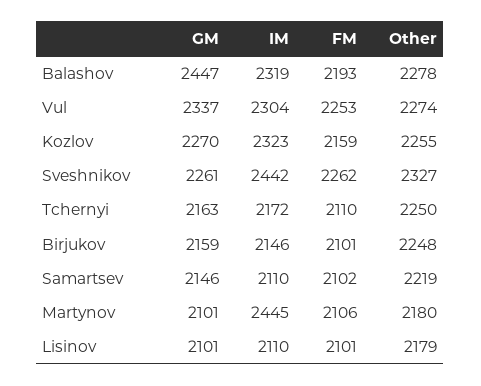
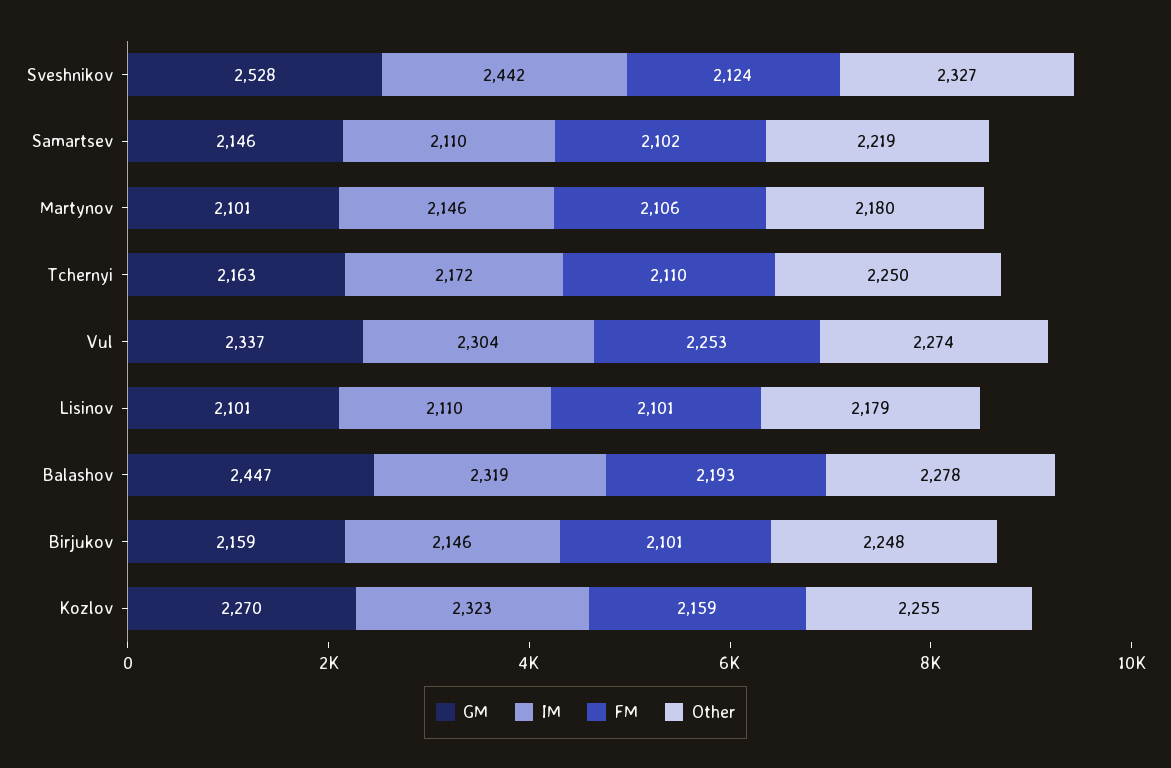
GM, Sveshnikov: 2261 -> 2528
FM, Sveshnikov: 2262 -> 2124
IM, Martynov: 2445 -> 2146

